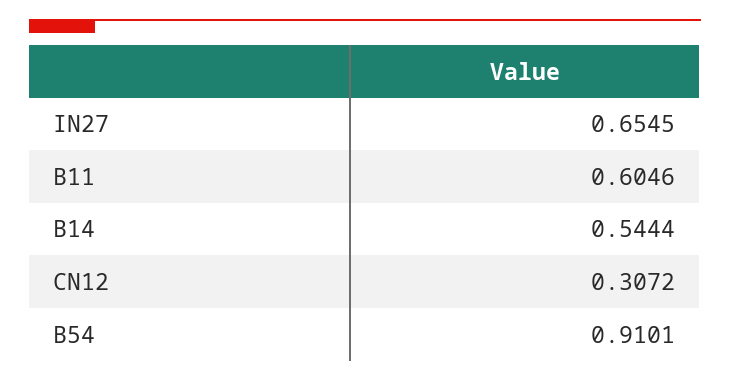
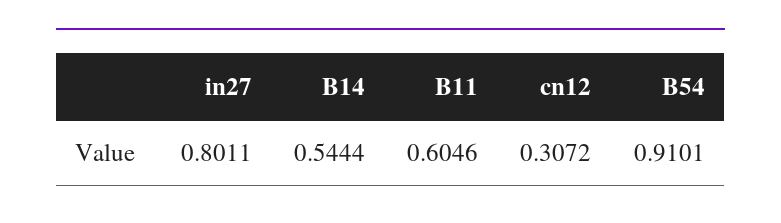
IN27: 0.6545 -> 0.8011

